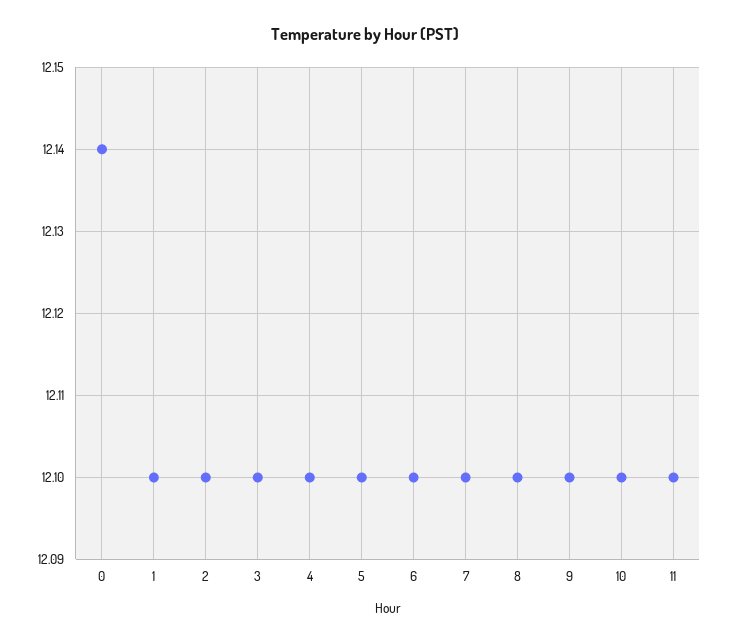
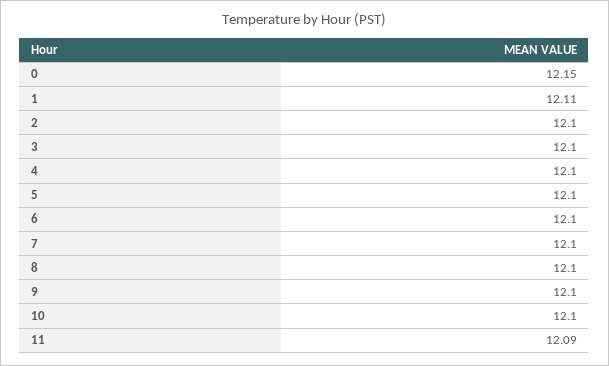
0: 12.14 -> 12.15
1: 12.1 -> 12.11
11: 12.1 -> 12.09

